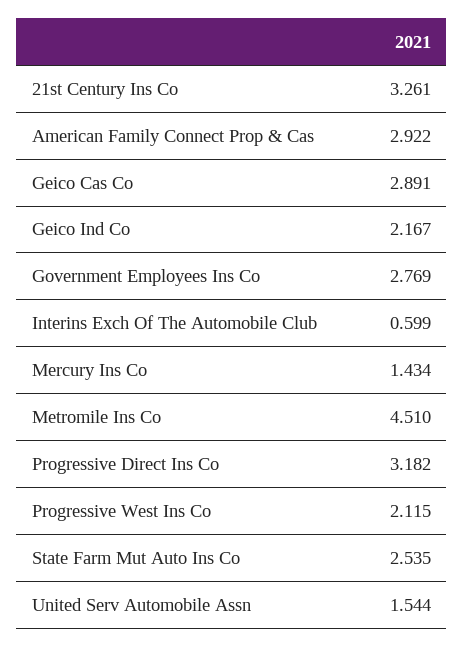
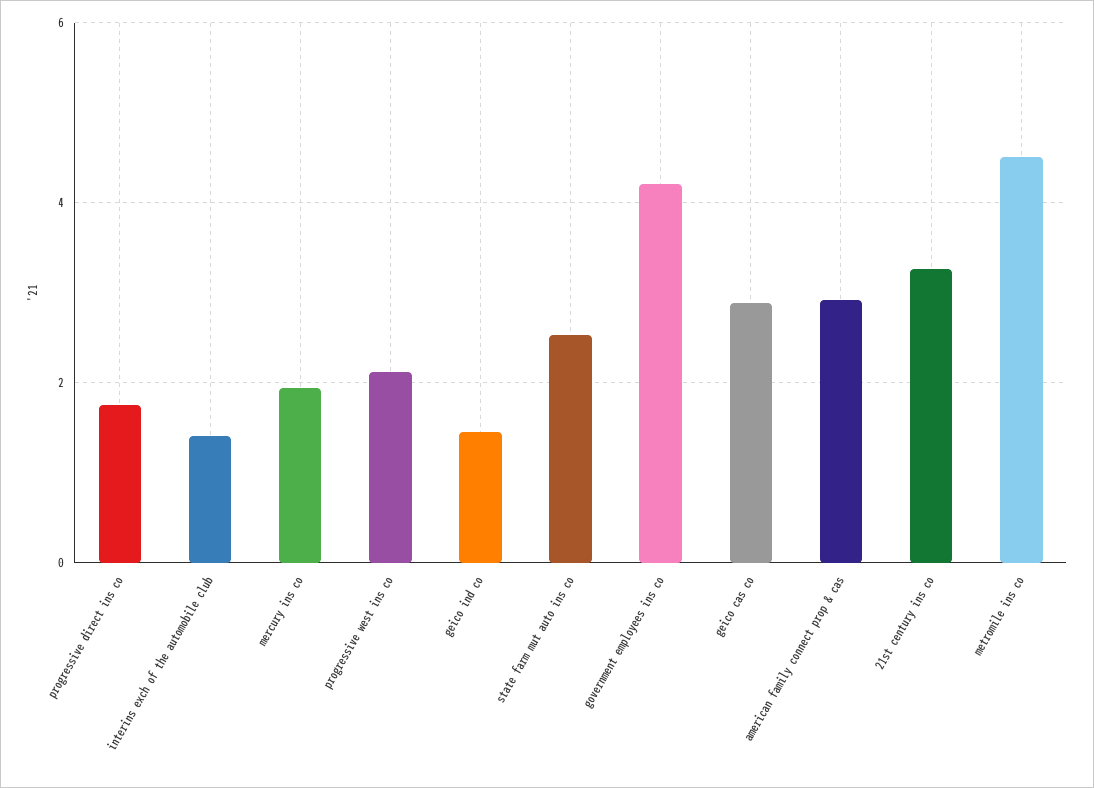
Geico Ind Co: 2.167 -> 1.4
Government Employees Ins Co: 2.769 -> 4.2
Interins Exch Of The Automobile Club: 0.599 -> 1.4
Mercury Ins Co: 1.434 -> 2
Progressive Direct Ins Co: 3.182 -> 1.8
United Serv Automobile Assn: 1.544 -> none

